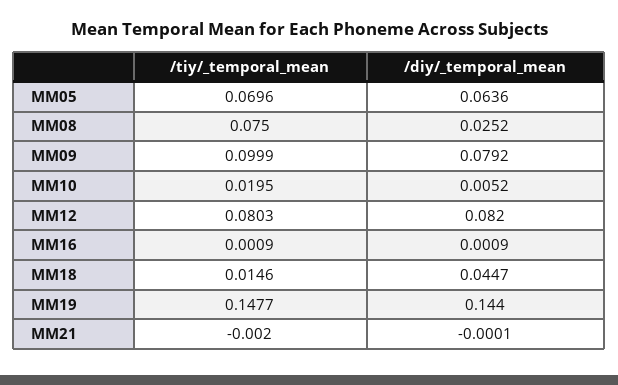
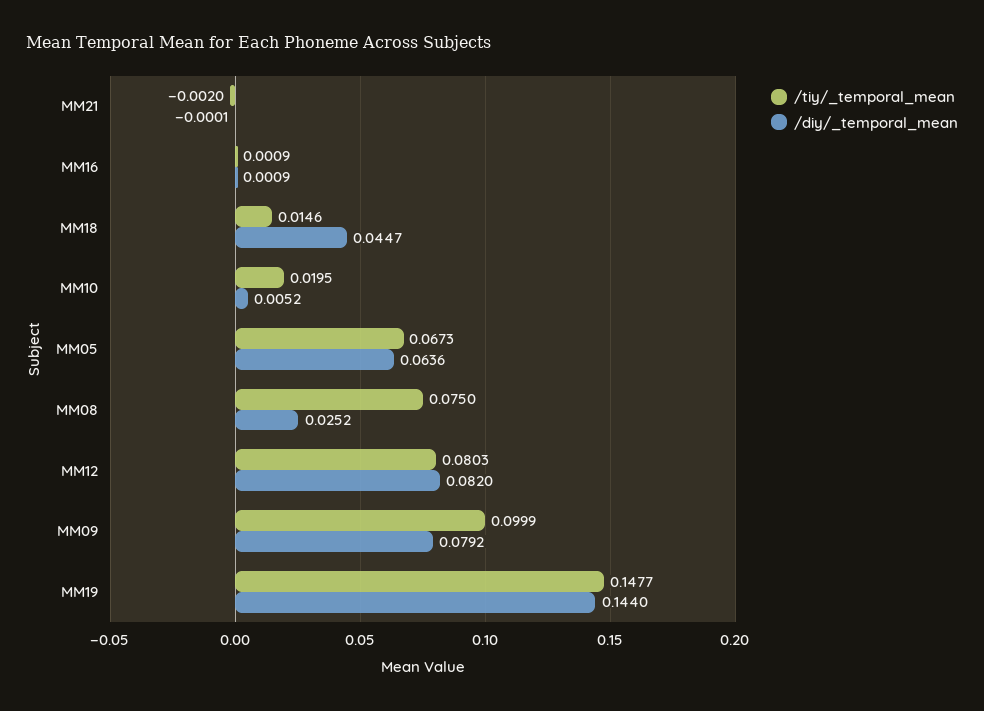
/tiy/_temporal_mean, MM05: 0.0696 -> 0.0673

